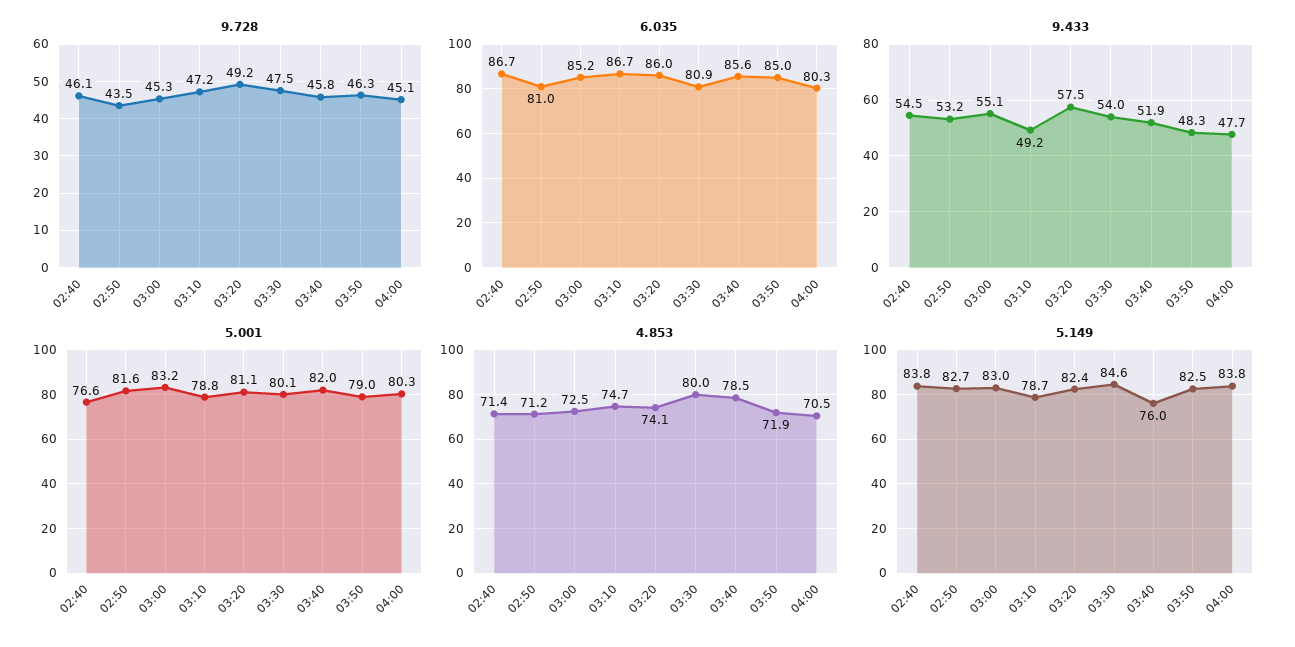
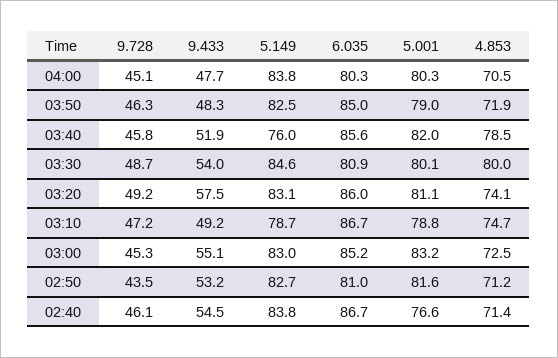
9.728, 03:30: 47.5 -> 48.7
5.149, 03:20: 82.4 -> 83.1

